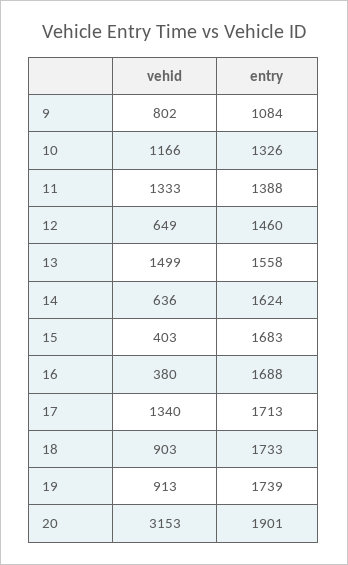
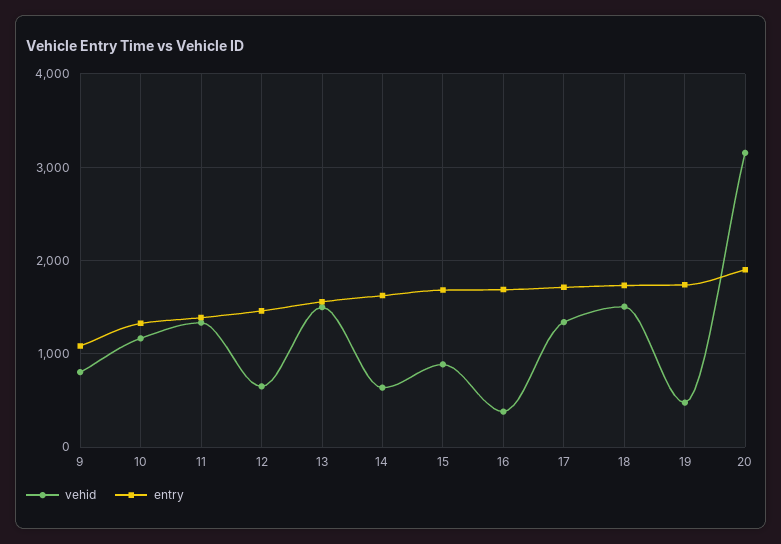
vehid, 15: 403 -> 900
vehid, 18: 903 -> 1500
vehid, 19: 913 -> 500

